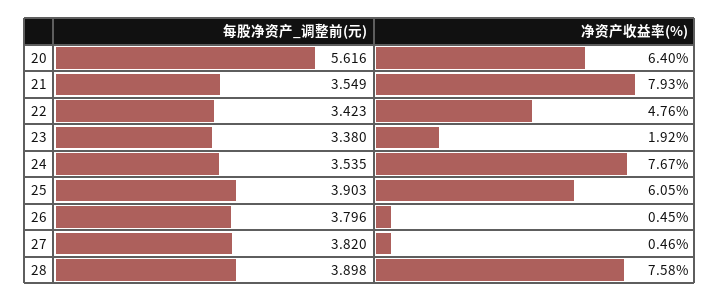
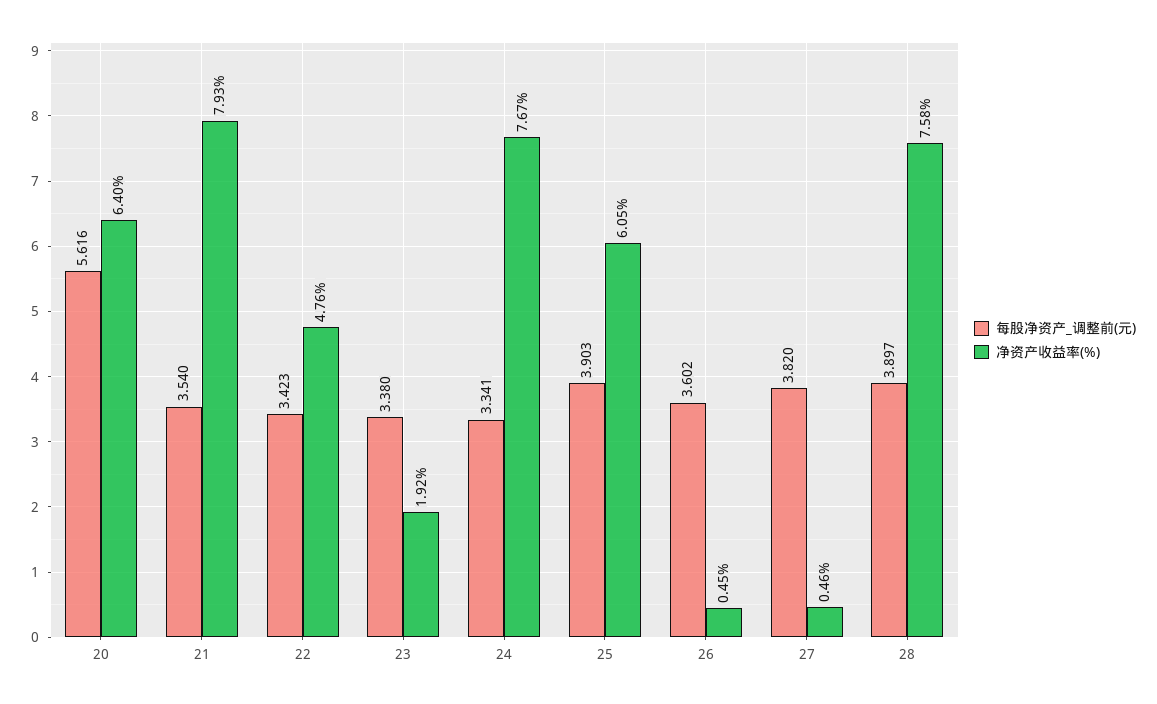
每股净资产_调整前(元), 21: 3.549 -> 3.54
每股净资产_调整前(元), 24: 3.535 -> 3.341
每股净资产_调整前(元), 26: 3.796 -> 3.602
每股净资产_调整前(元), 28: 3.898 -> 3.897

